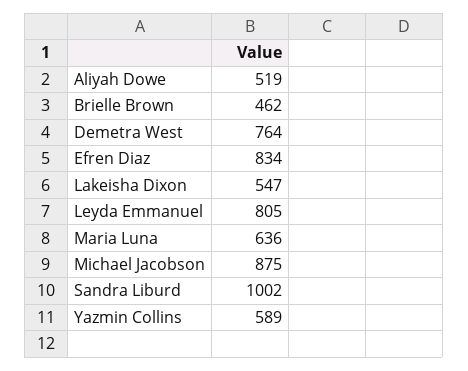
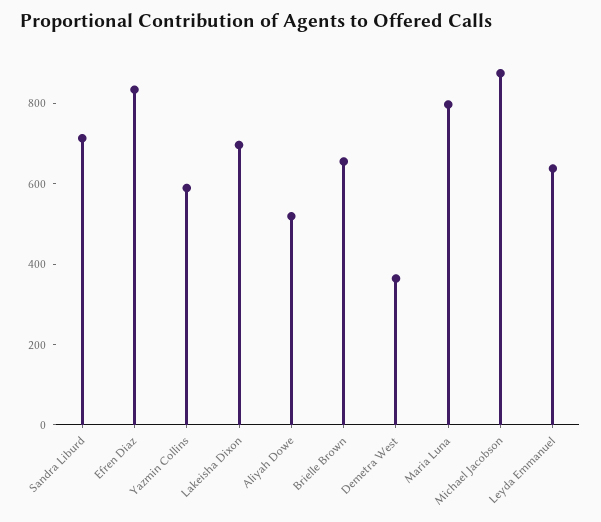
Brielle Brown: 462 -> 650
Demetra West: 764 -> 350
Lakeisha Dixon: 547 -> 700
Leyda Emmanuel: 805 -> 650
Maria Luna: 636 -> 800
Sandra Liburd: 1002 -> 700

